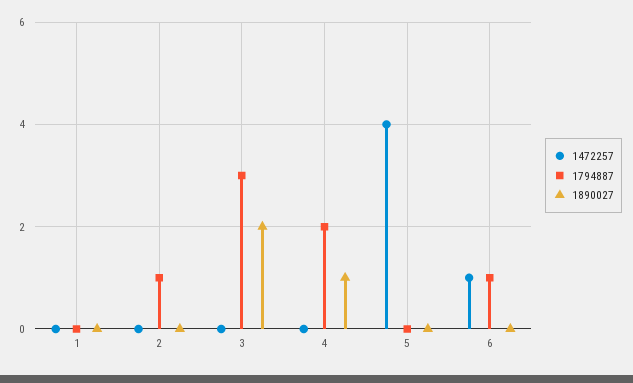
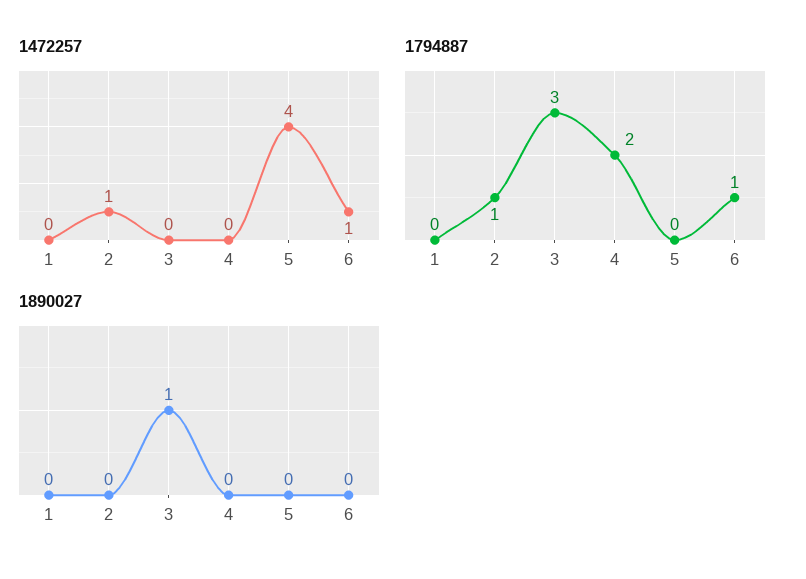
1472257, 2: 0 -> 1
1890027, 3: 2 -> 1
1890027, 4: 1 -> 0

